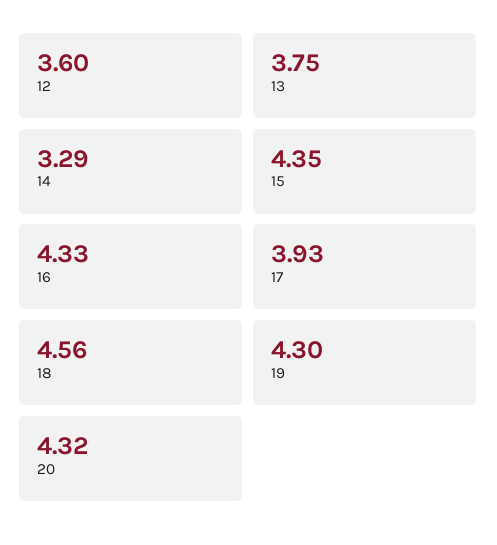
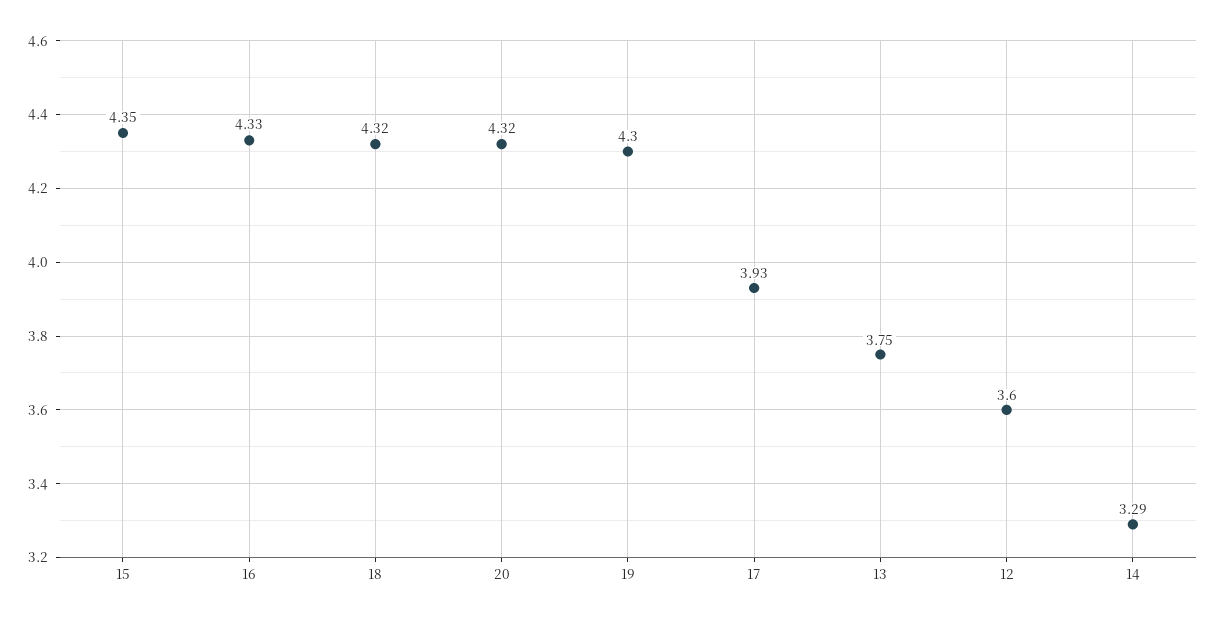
18: 4.56 -> 4.32

